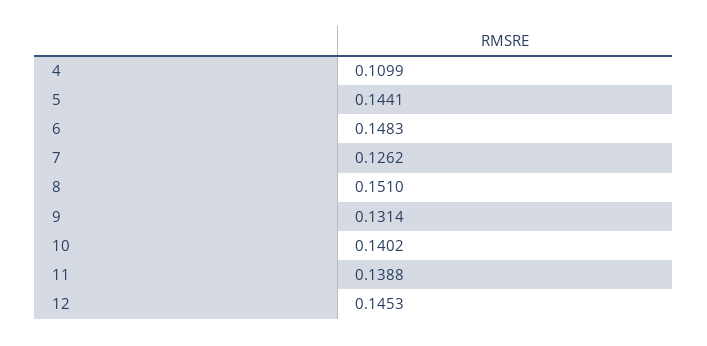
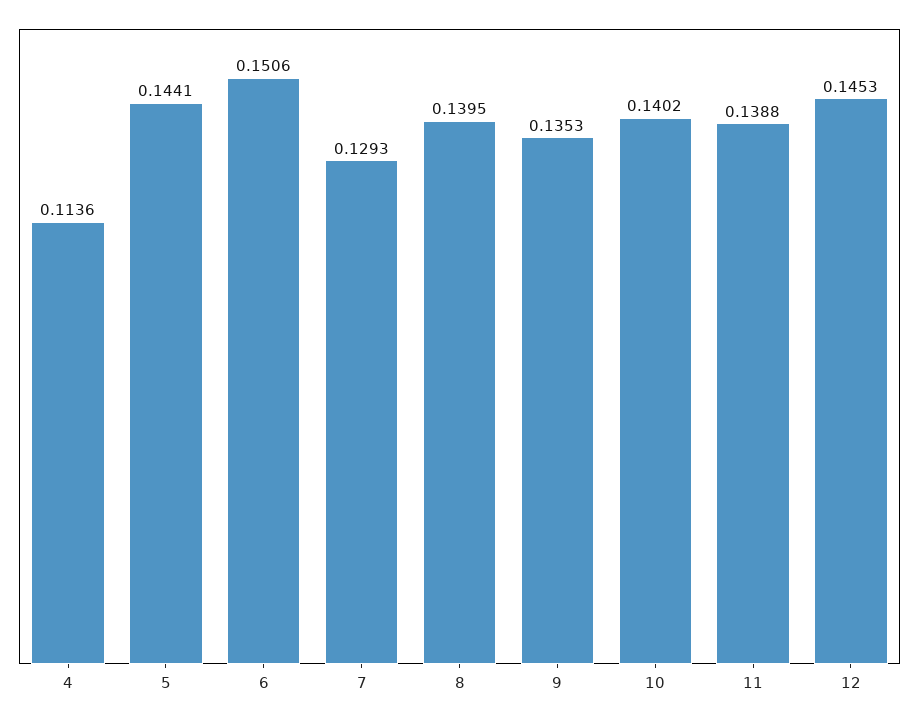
4: 0.1099 -> 0.1136
6: 0.1483 -> 0.1506
7: 0.1262 -> 0.1293
8: 0.151 -> 0.1395
9: 0.1314 -> 0.1353

